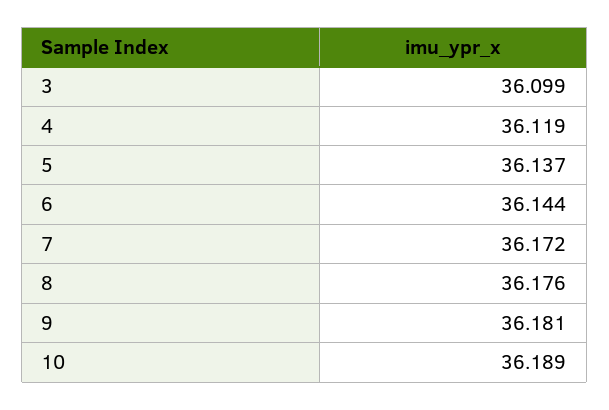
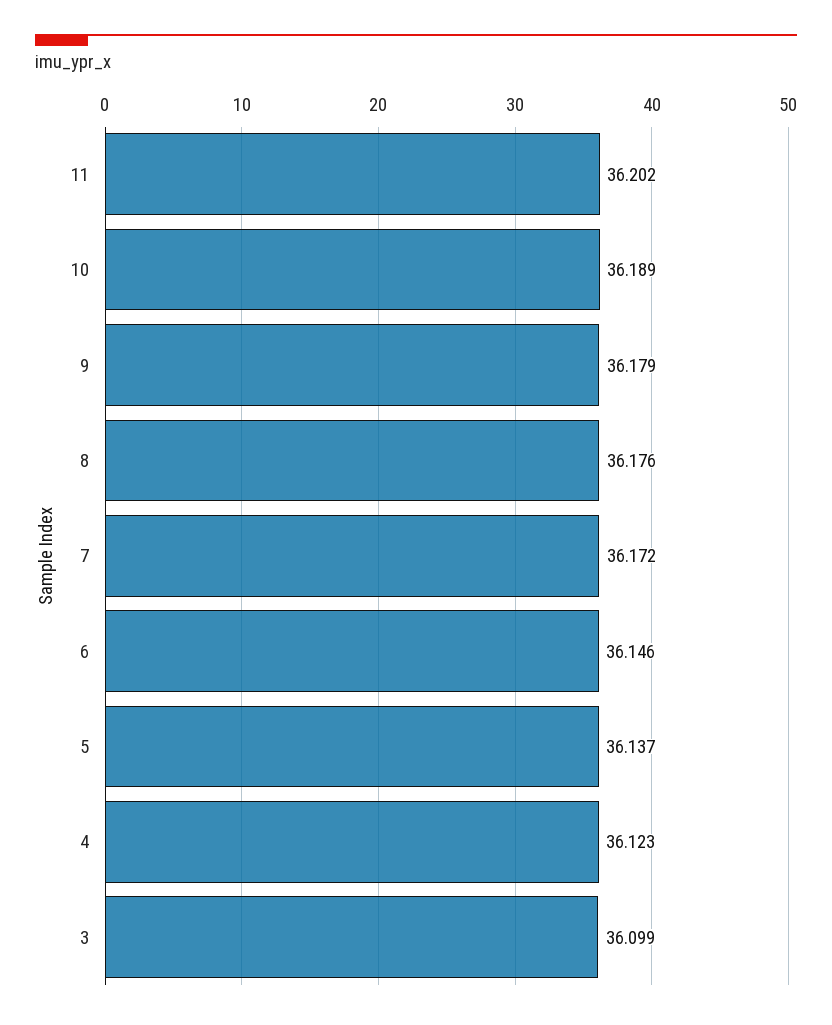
4: 36.119 -> 36.123
6: 36.144 -> 36.146
9: 36.181 -> 36.179
11: none -> 36.202

